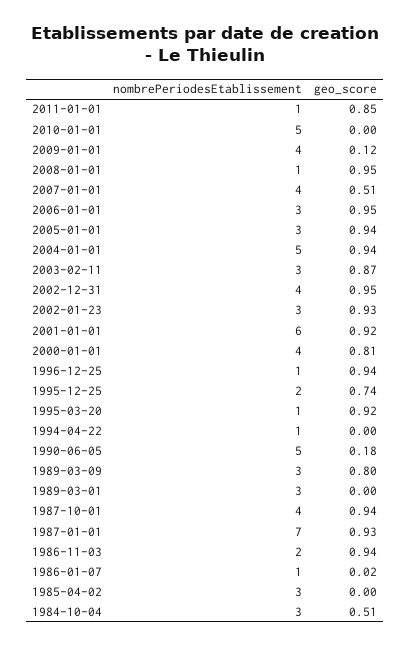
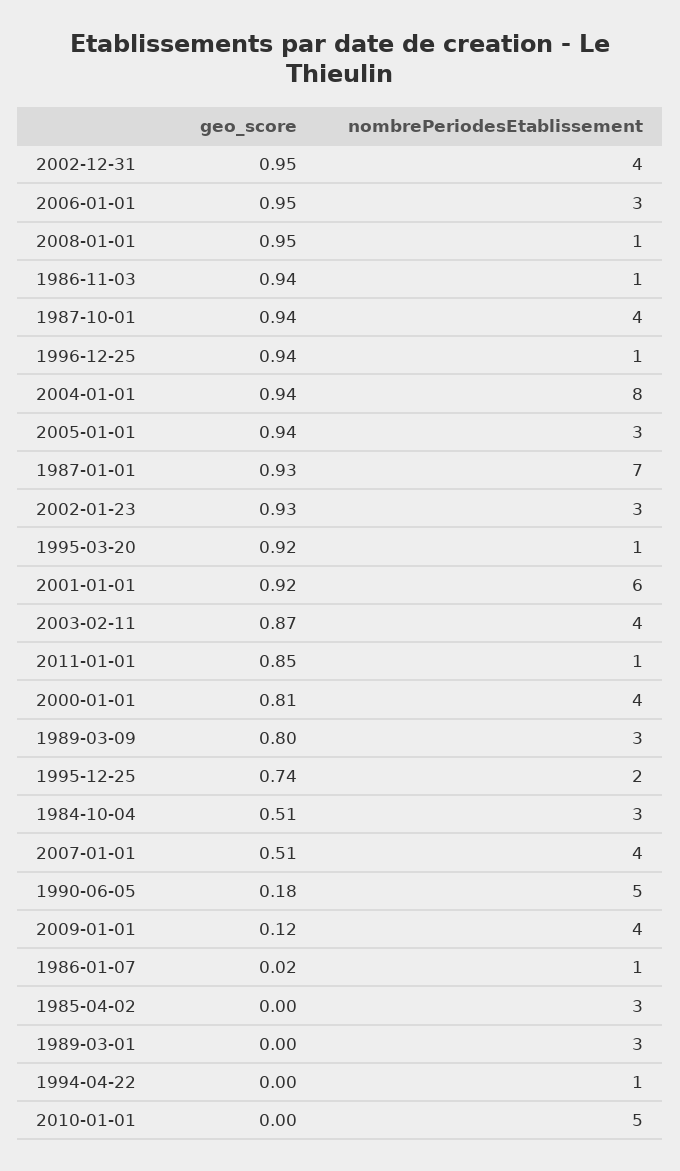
nombrePeriodesEtablissement, 2004-01-01: 5 -> 8
nombrePeriodesEtablissement, 2003-02-11: 3 -> 4
nombrePeriodesEtablissement, 1986-11-03: 2 -> 1

